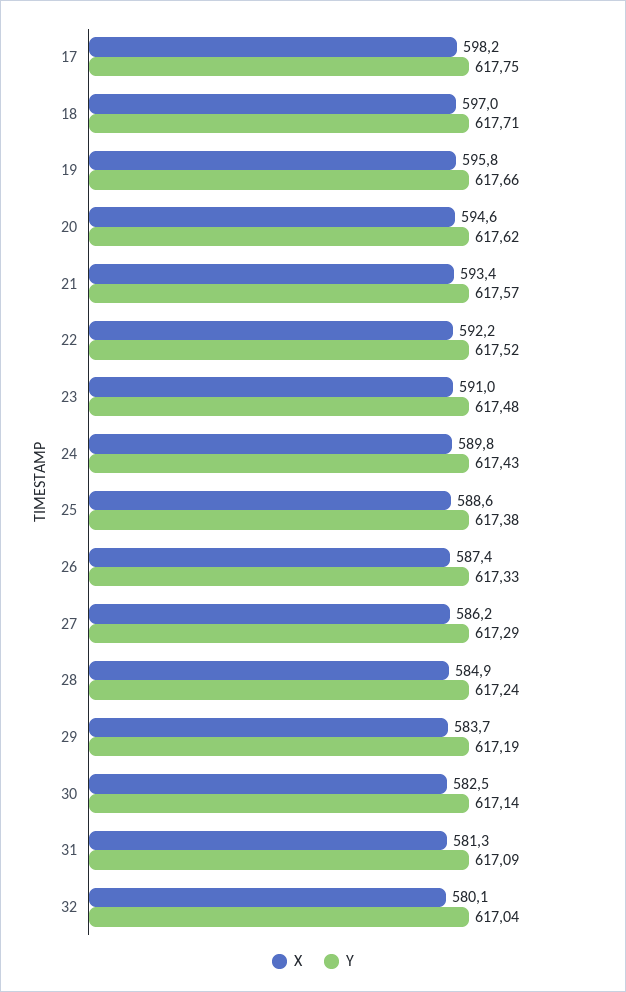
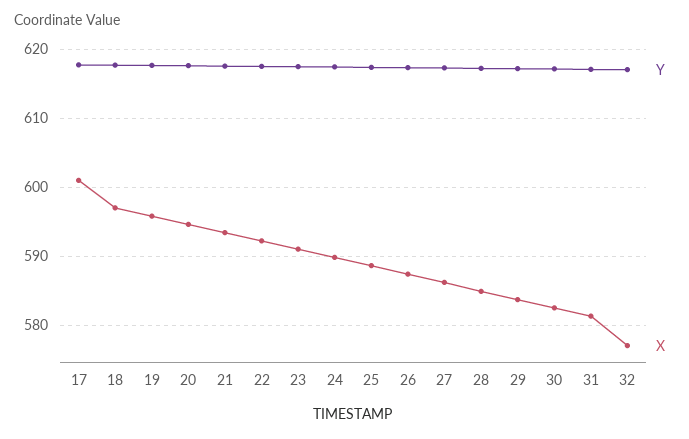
X, 17: 598.2 -> 601
X, 32: 580.1 -> 577

